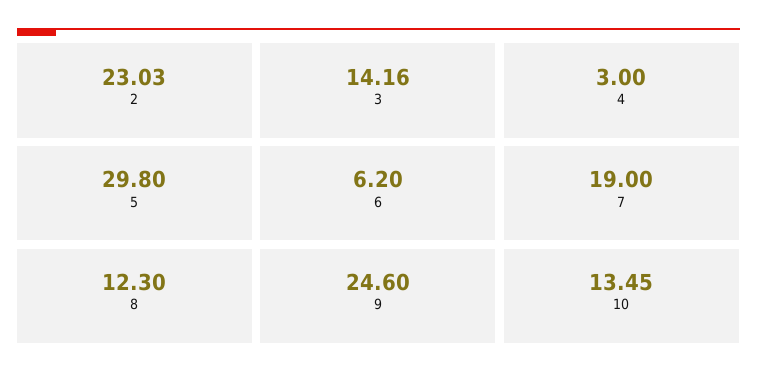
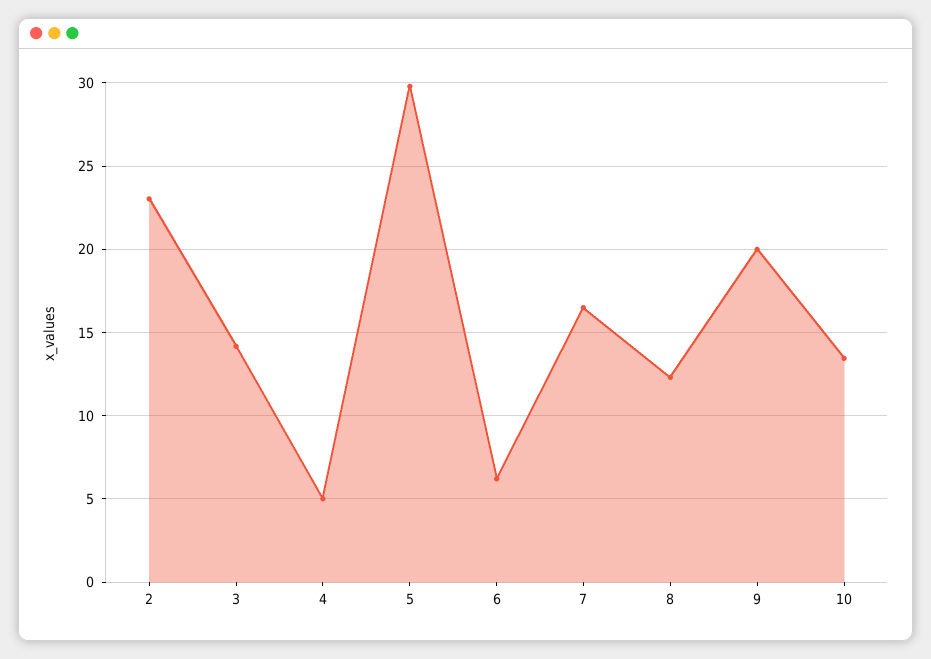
4: 3 -> 5
7: 19 -> 16.5
9: 24.6 -> 20

